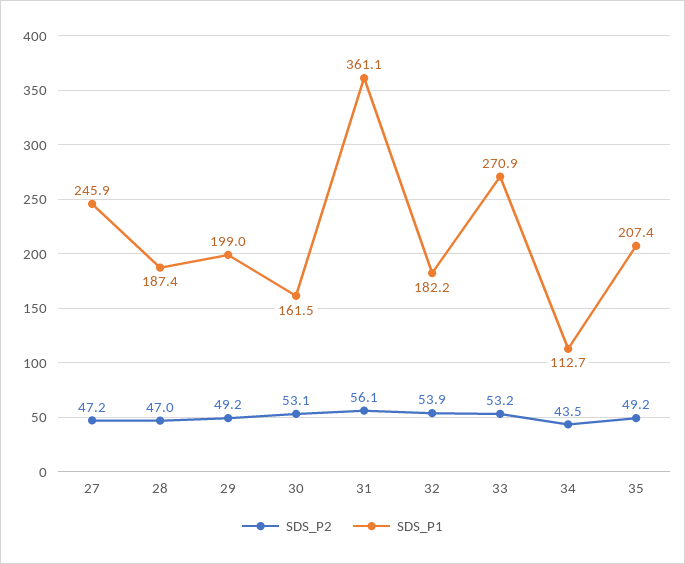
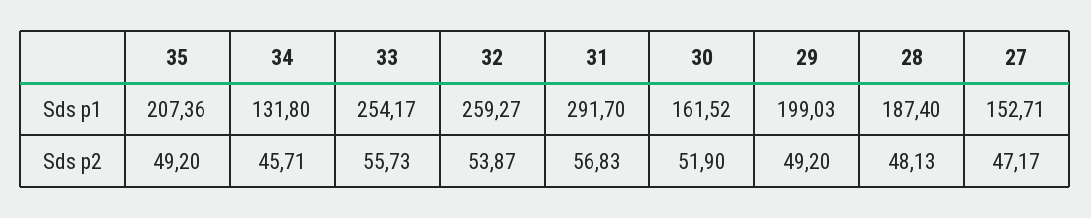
SDS_P1, 27: 245.9 -> 152.71
SDS_P2, 28: 47 -> 48.13
SDS_P2, 30: 53.1 -> 51.9
SDS_P2, 31: 56.1 -> 56.83
SDS_P1, 31: 361.1 -> 291.7
SDS_P1, 32: 182.2 -> 259.27
SDS_P2, 33: 53.2 -> 55.73
SDS_P1, 33: 270.9 -> 254.17
SDS_P2, 34: 43.5 -> 45.71
SDS_P1, 34: 112.7 -> 131.8

